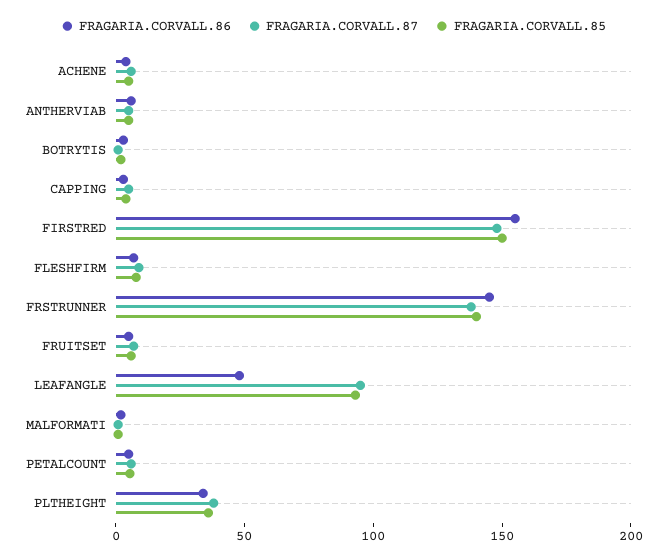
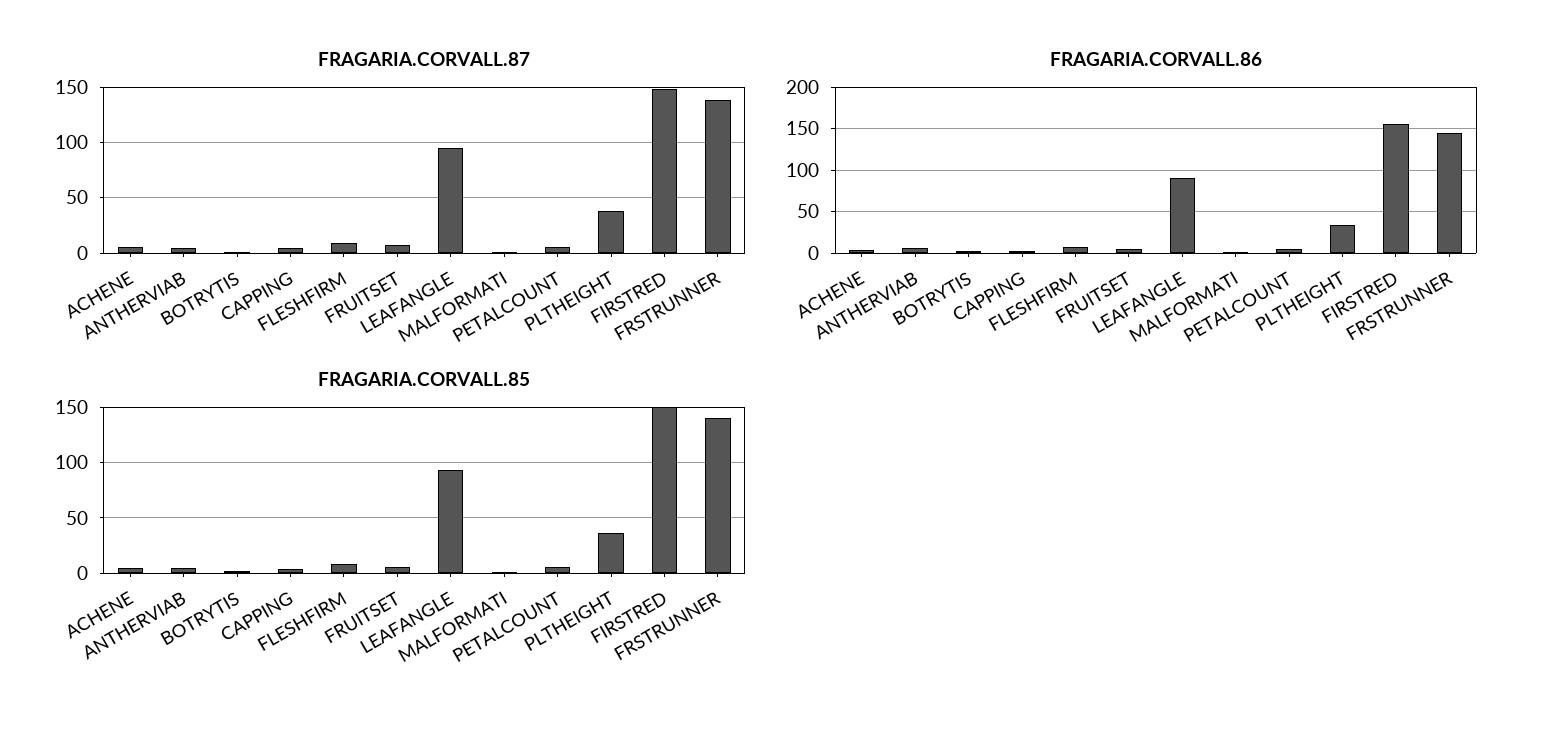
FRAGARIA.CORVALL.86, LEAFANGLE: 50 -> 90

